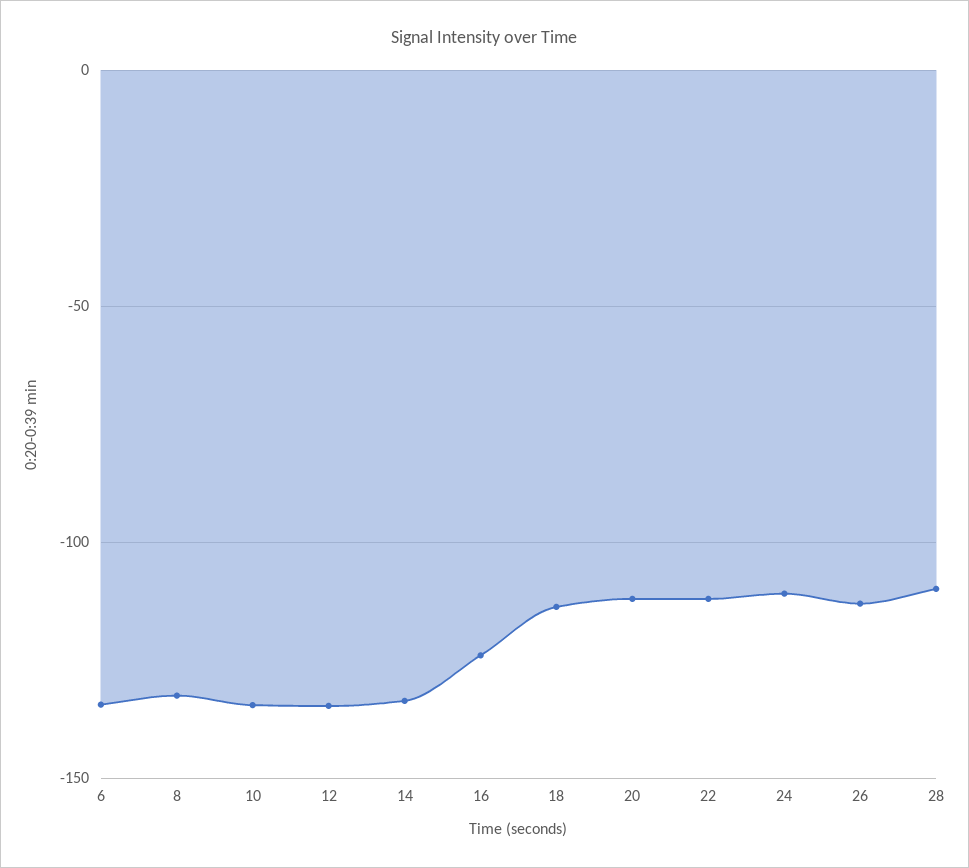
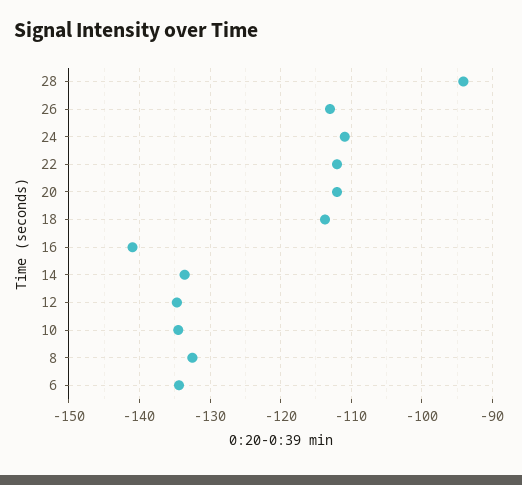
16: -125 -> -141
28: -110 -> -94

